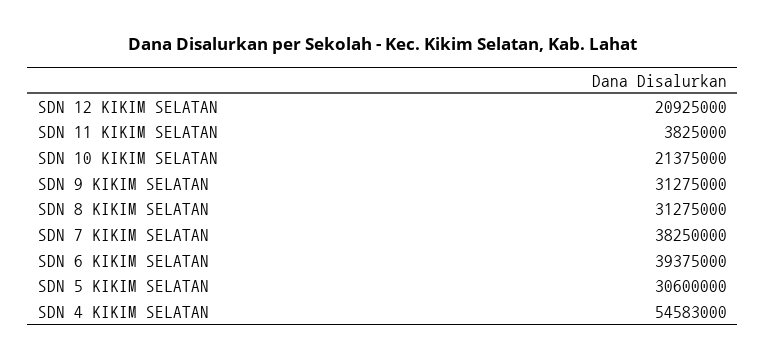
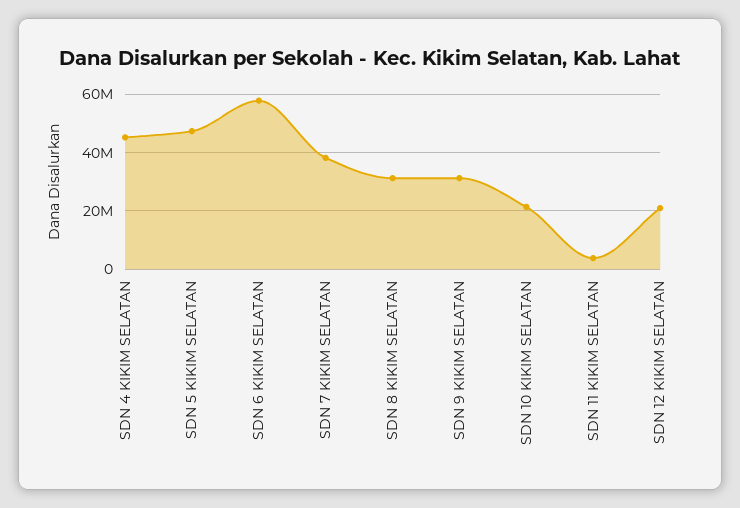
SDN 6 KIKIM SELATAN: 39375000 -> 57500000
SDN 5 KIKIM SELATAN: 30600000 -> 47500000
SDN 4 KIKIM SELATAN: 54583000 -> 45000000

